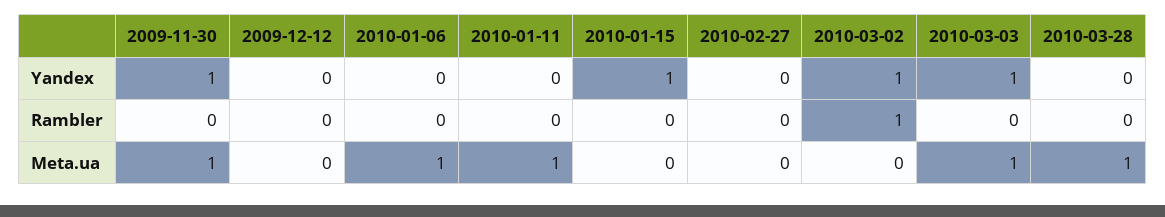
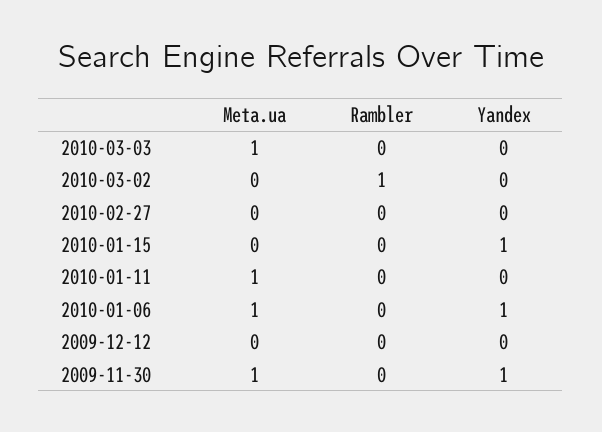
2010-01-06, Yandex: 0 -> 1
2010-03-02, Yandex: 1 -> 0
2010-03-03, Yandex: 1 -> 0
2010-03-28, Yandex: 0 -> none
2010-03-28, Rambler: 0 -> none
2010-03-28, Meta.ua: 1 -> none

